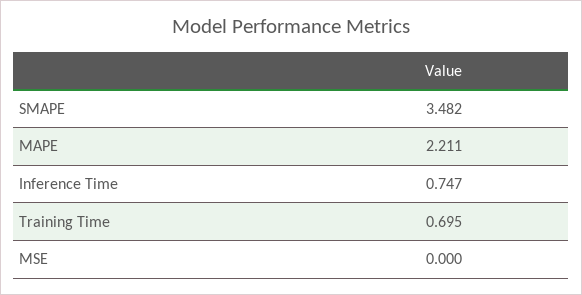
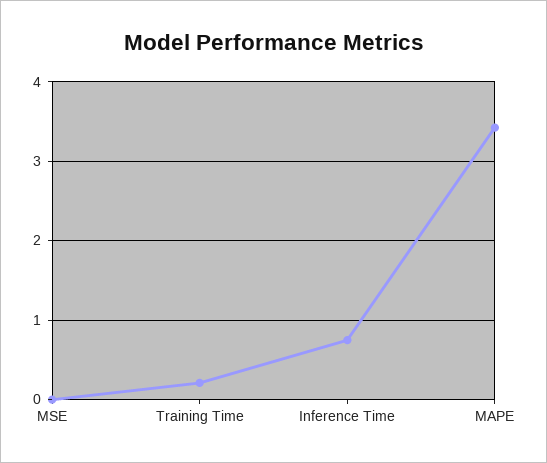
SMAPE: 3.482 -> none
MAPE: 2.211 -> 3.4
Training Time: 0.695 -> 0.2

